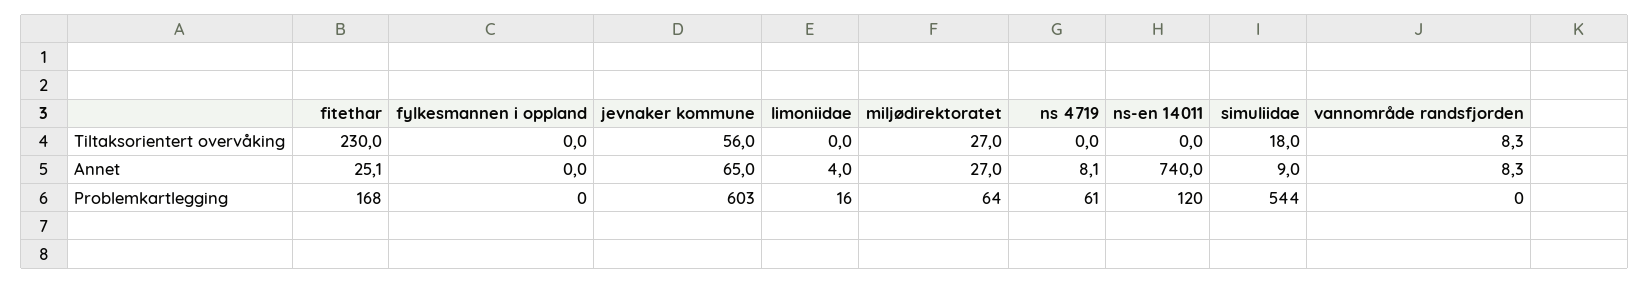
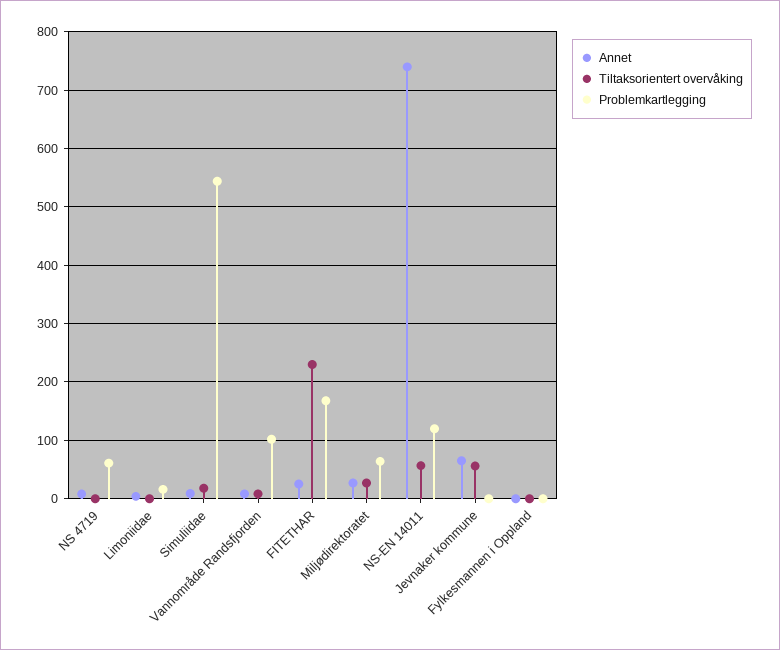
Tiltaksorientert overvåking, ns-en 14011: 0 -> 60
Problemkartlegging, jevnaker kommune: 603 -> 0
Problemkartlegging, vannområde randsfjorden: 0 -> 100

